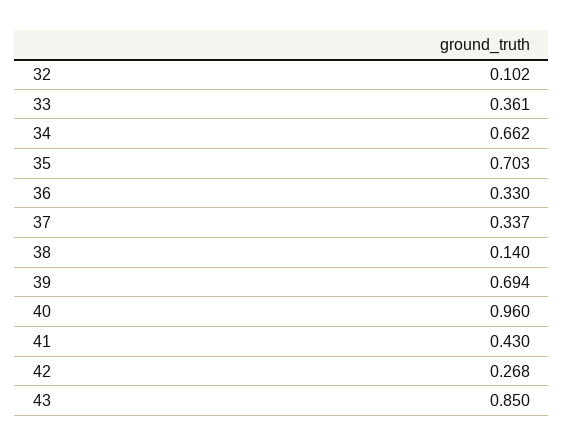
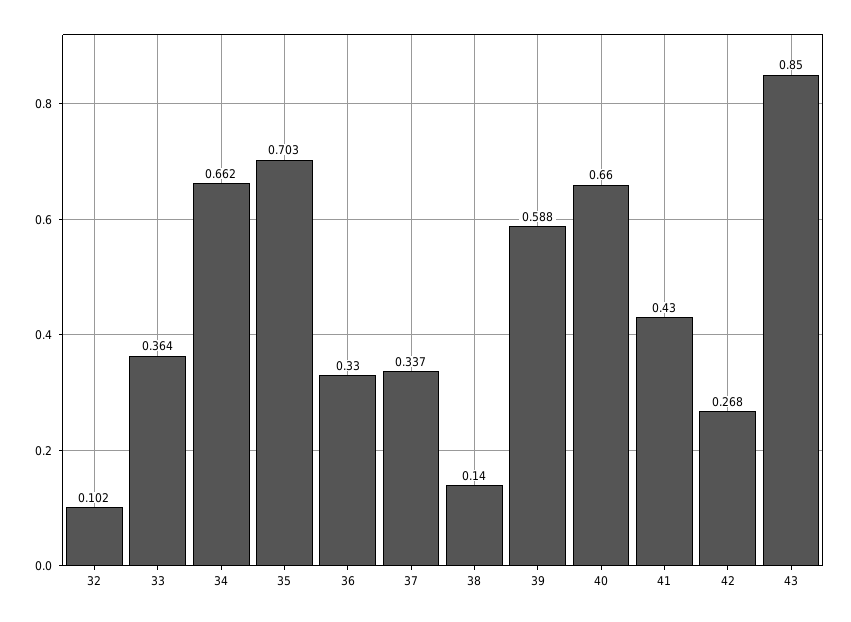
33: 0.361 -> 0.364
39: 0.694 -> 0.588
40: 0.96 -> 0.66

